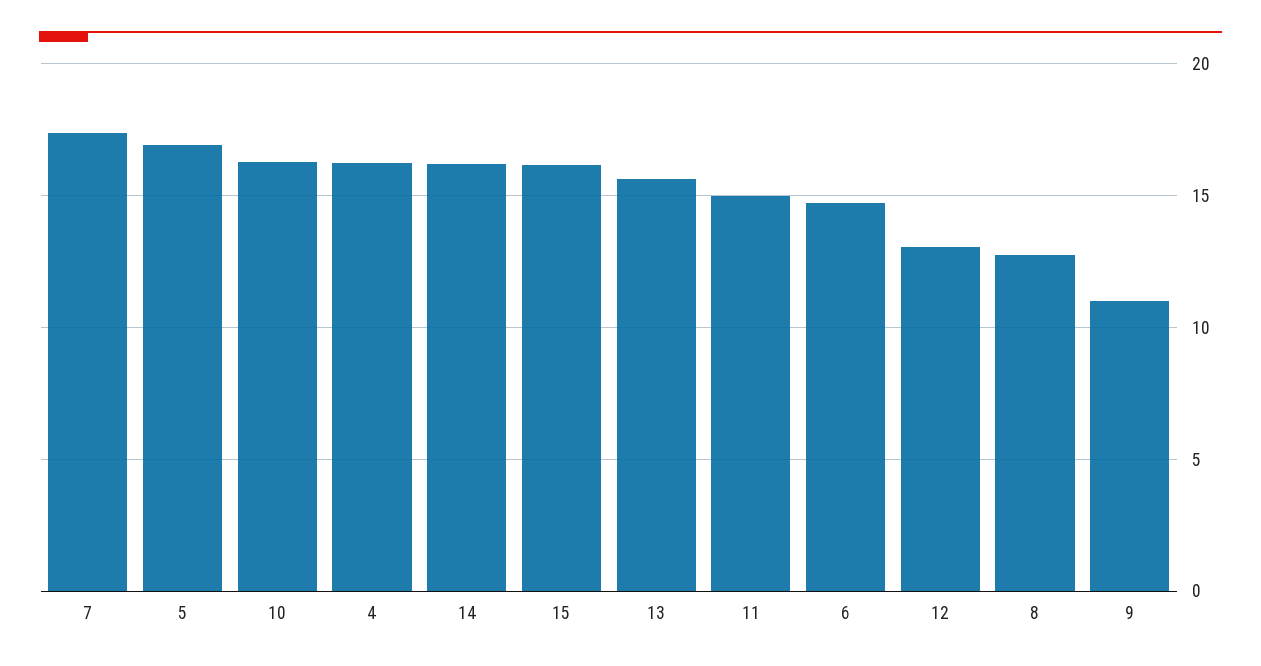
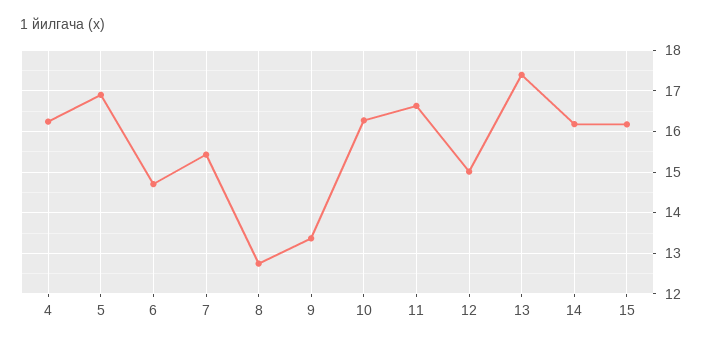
7: 17.5 -> 15.4
13: 15.5 -> 17.4
11: 15 -> 16.6
12: 13 -> 15
9: 11 -> 13.4

